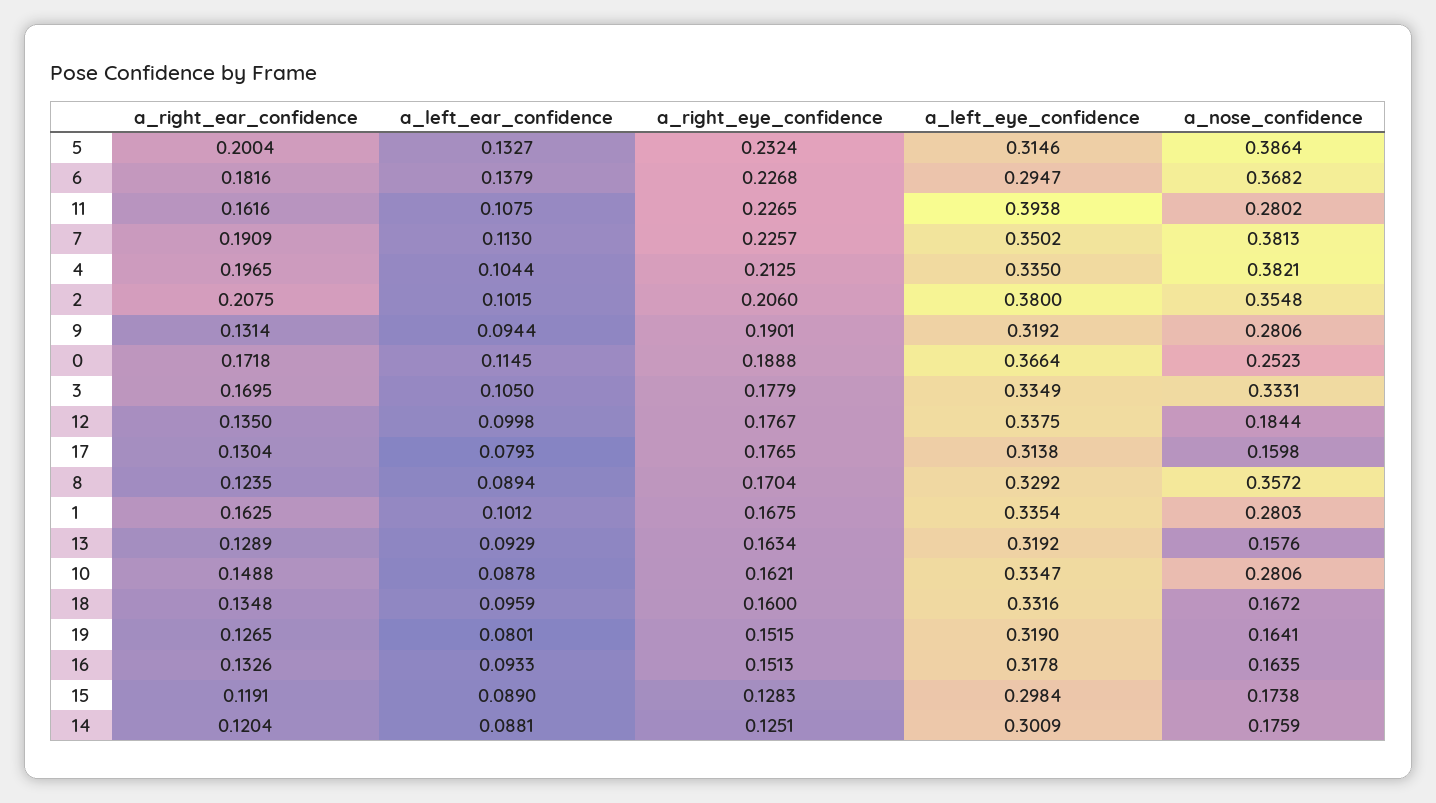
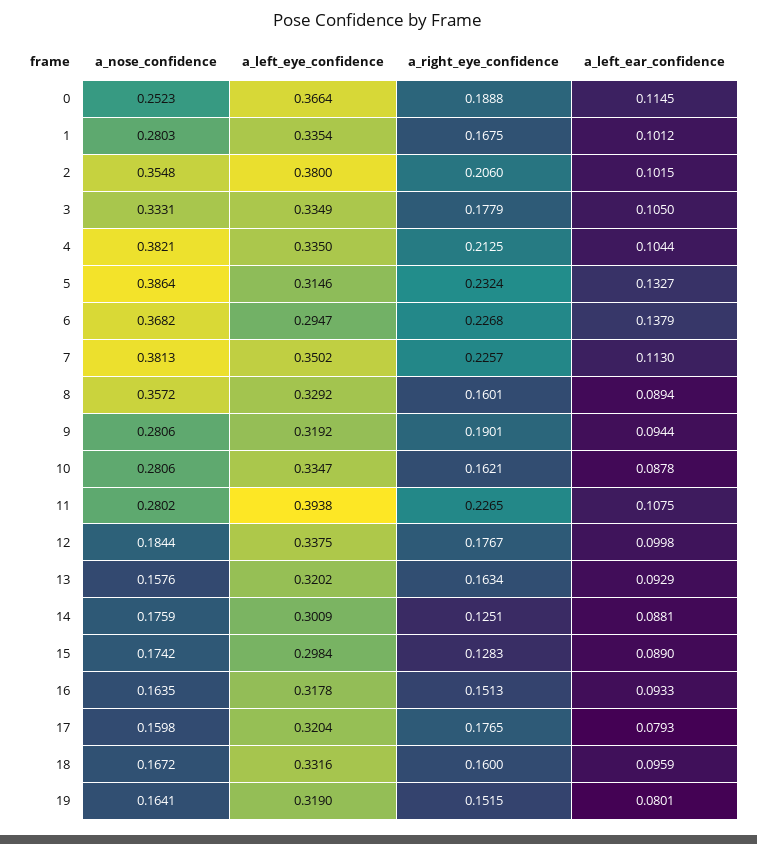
a_right_ear_confidence, 5: 0.2004 -> none
a_right_ear_confidence, 6: 0.1816 -> none
a_right_ear_confidence, 11: 0.1616 -> none
a_right_ear_confidence, 7: 0.1909 -> none
a_right_ear_confidence, 4: 0.1965 -> none
a_right_ear_confidence, 2: 0.2075 -> none
a_right_ear_confidence, 9: 0.1314 -> none
a_right_ear_confidence, 0: 0.1718 -> none
a_right_ear_confidence, 3: 0.1695 -> none
a_right_ear_confidence, 12: 0.135 -> none
a_right_ear_confidence, 17: 0.1304 -> none
a_left_eye_confidence, 17: 0.3138 -> 0.3204
a_right_ear_confidence, 8: 0.1235 -> none
a_right_eye_confidence, 8: 0.1704 -> 0.1601
a_right_ear_confidence, 1: 0.1625 -> none
a_right_ear_confidence, 13: 0.1289 -> none
a_left_eye_confidence, 13: 0.3192 -> 0.3202
a_right_ear_confidence, 10: 0.1488 -> none
a_right_ear_confidence, 18: 0.1348 -> none
a_right_ear_confidence, 19: 0.1265 -> none
a_right_ear_confidence, 16: 0.1326 -> none
a_right_ear_confidence, 15: 0.1191 -> none
a_nose_confidence, 15: 0.1738 -> 0.1742
a_right_ear_confidence, 14: 0.1204 -> none

